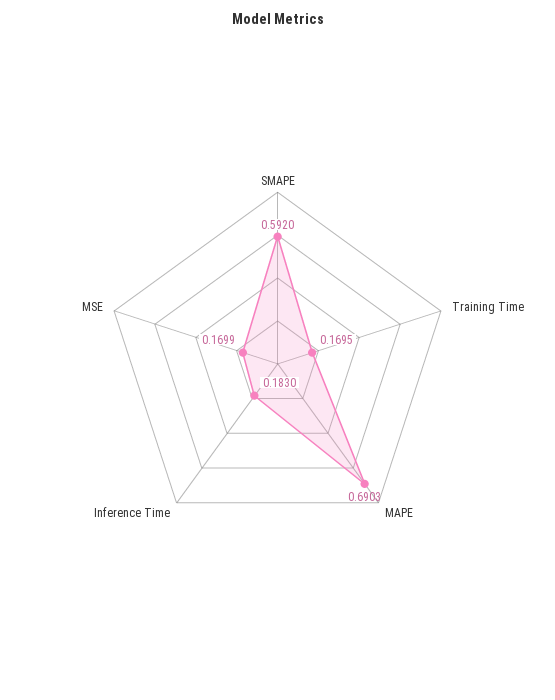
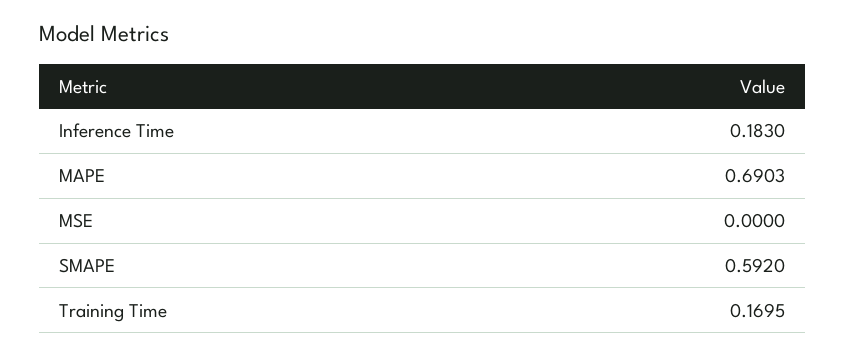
MSE: 0.1699 -> 0

